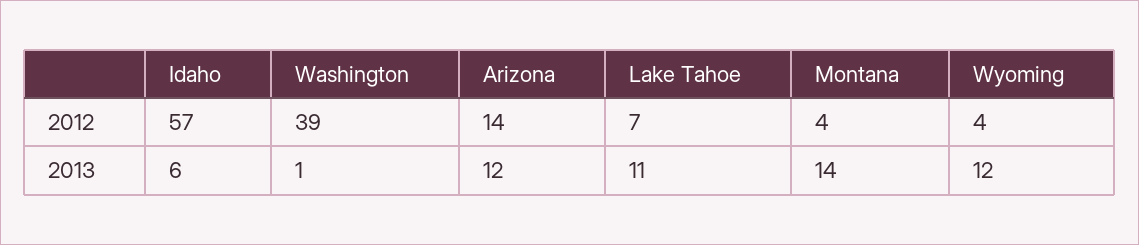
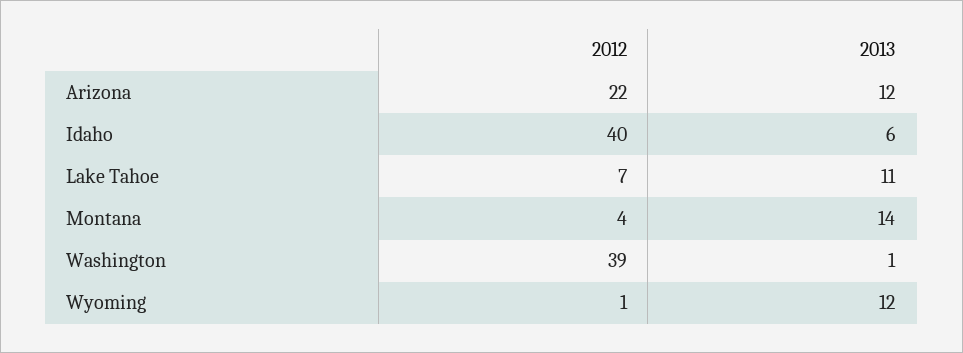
Idaho, 2012: 57 -> 40
Arizona, 2012: 14 -> 22
Wyoming, 2012: 4 -> 1

